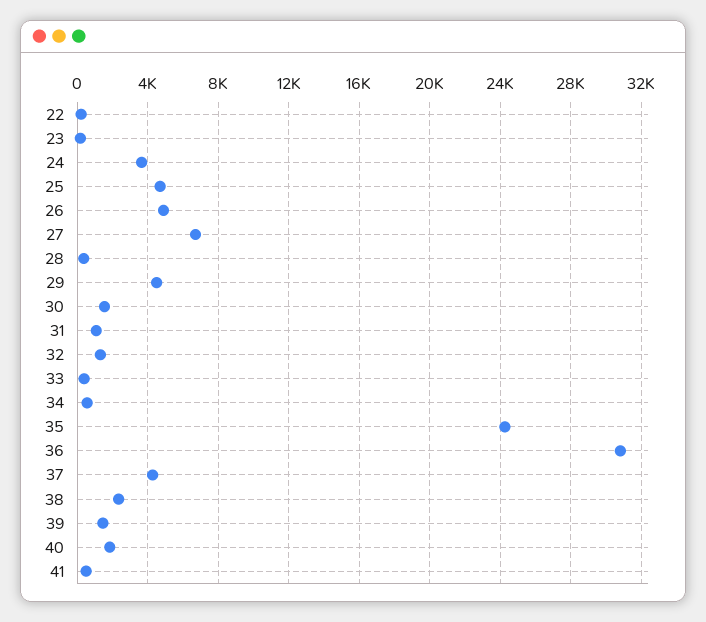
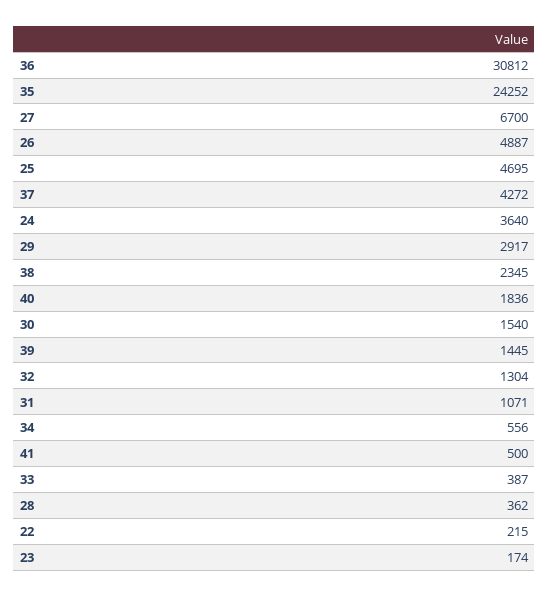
29: 4500 -> 2917

